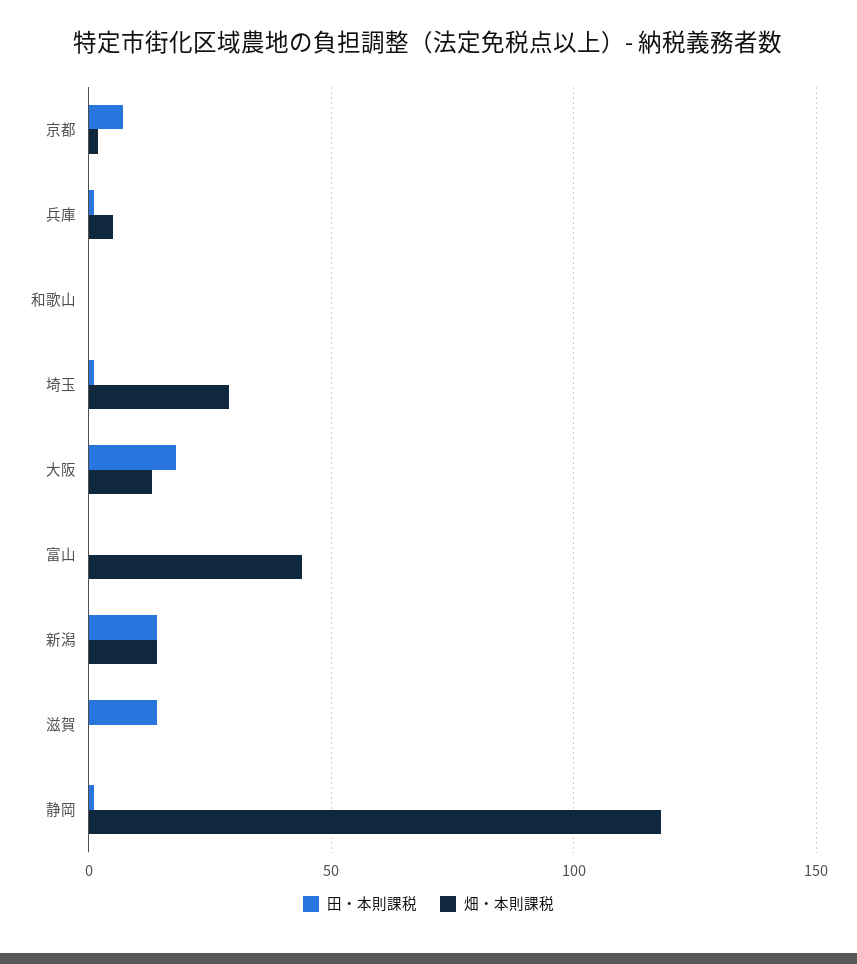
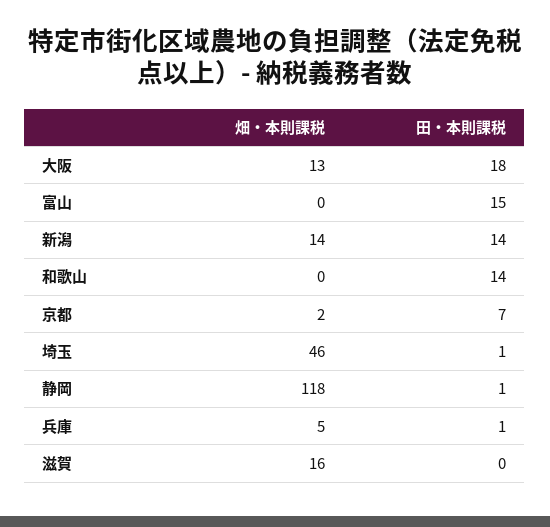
田・本則課税, 和歌山: 0 -> 14
畑・本則課税, 埼玉: 30 -> 46
田・本則課税, 富山: 0 -> 15
畑・本則課税, 富山: 45 -> 0
田・本則課税, 滋賀: 15 -> 0
畑・本則課税, 滋賀: 0 -> 16

